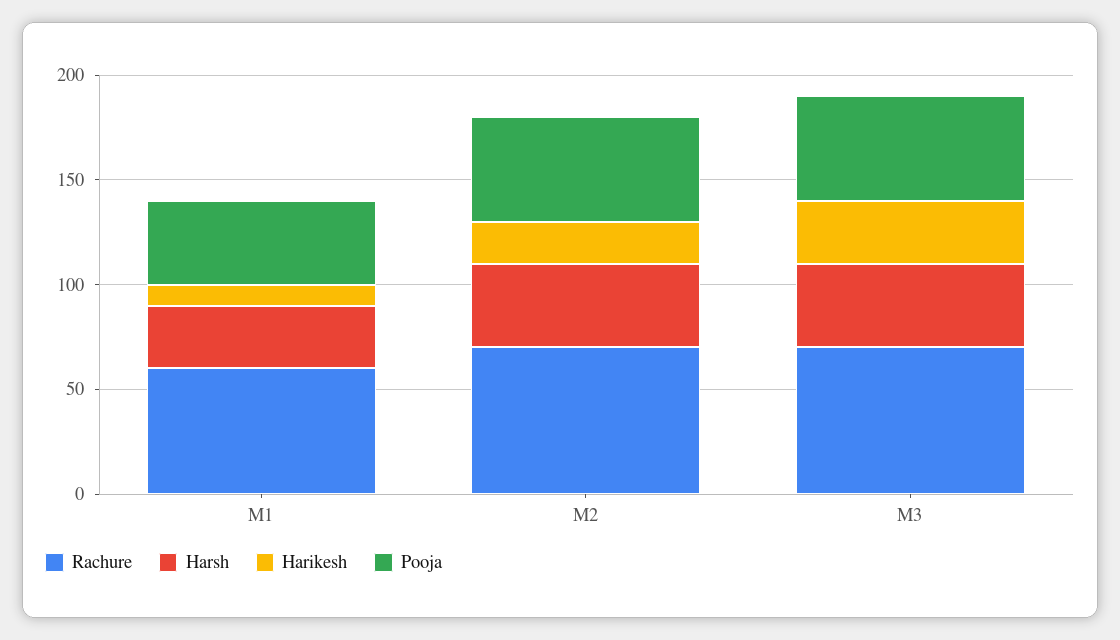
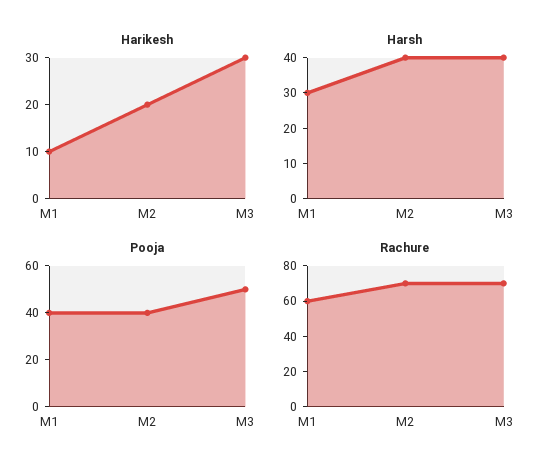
Pooja, M2: 50 -> 40

